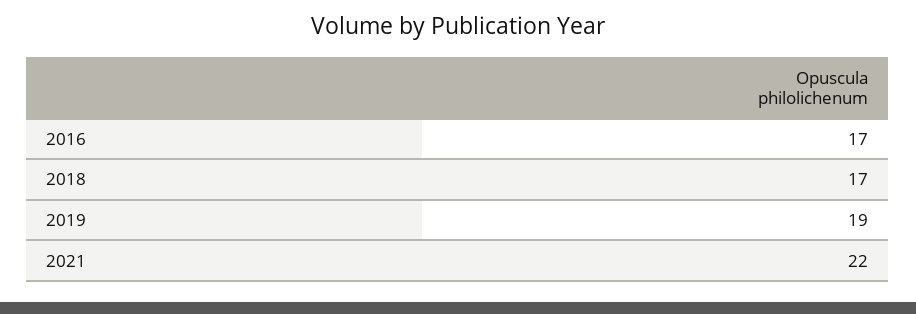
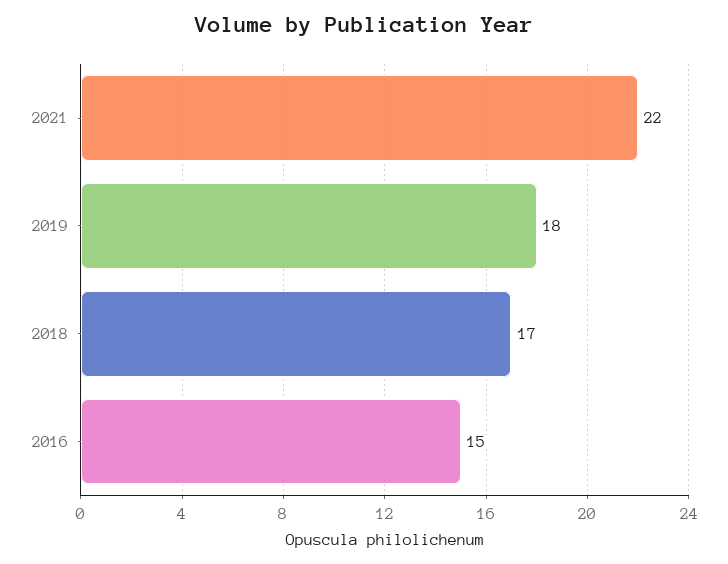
2016: 17 -> 15
2019: 19 -> 18

